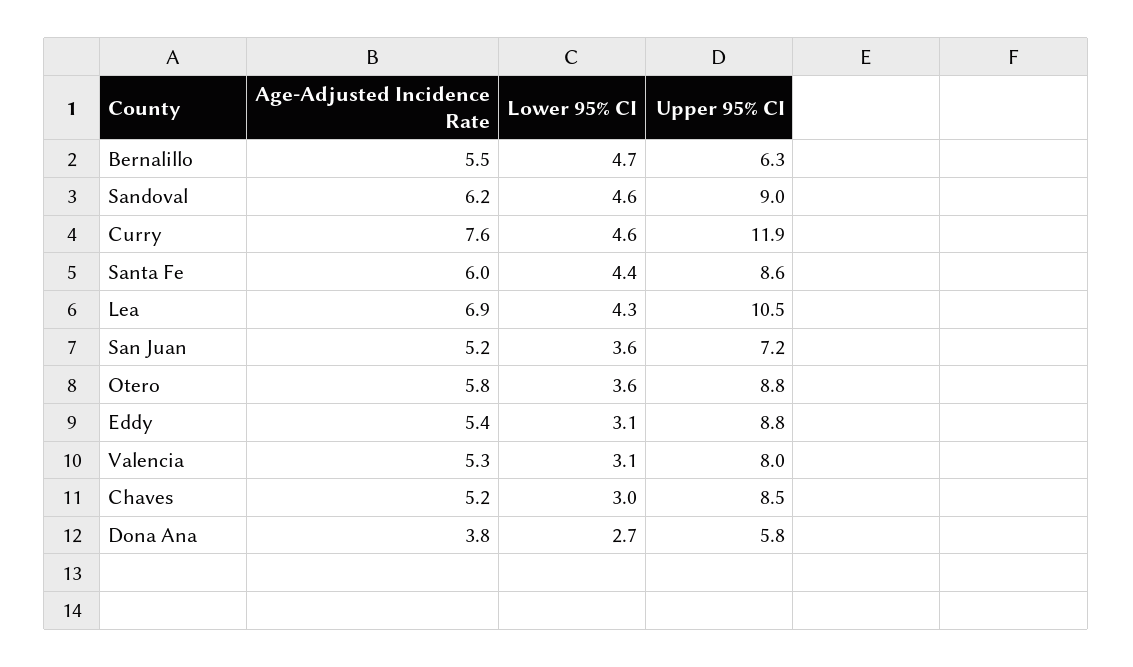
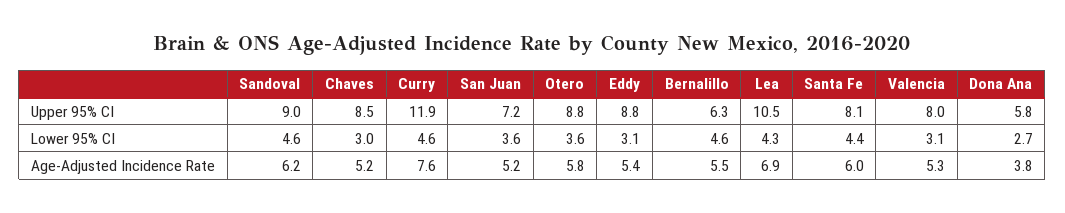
Lower 95% CI, Bernalillo: 4.7 -> 4.6
Upper 95% CI, Santa Fe: 8.6 -> 8.1

